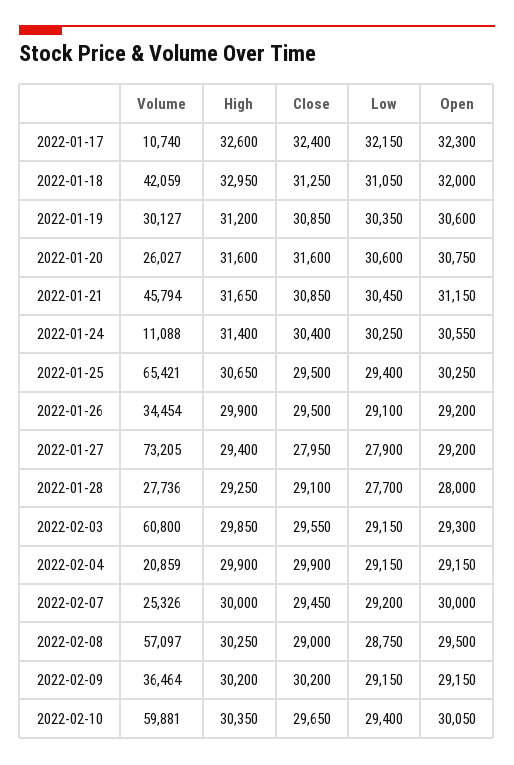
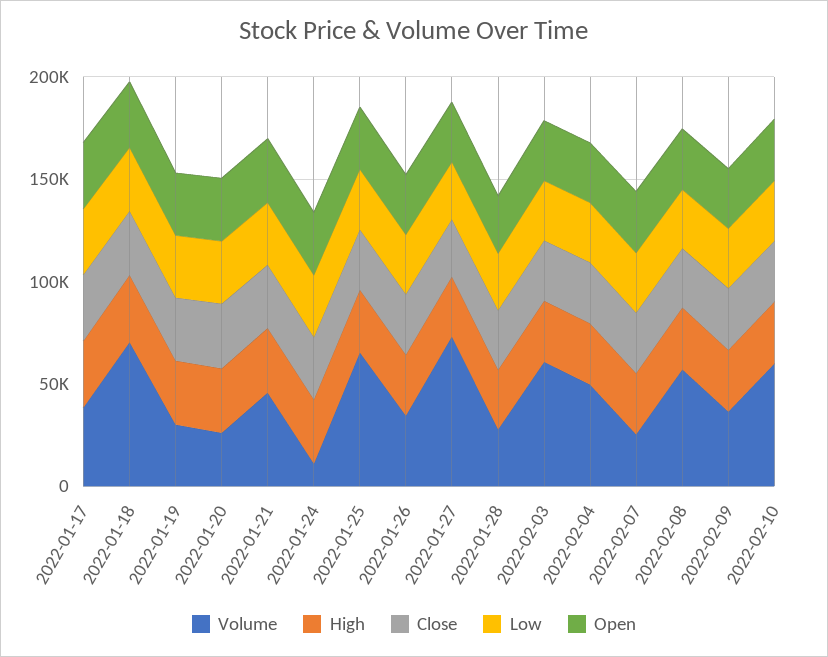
Volume, 2022-01-17: 10740 -> 40000
Volume, 2022-01-18: 42059 -> 70000
Volume, 2022-02-04: 20859 -> 50000

